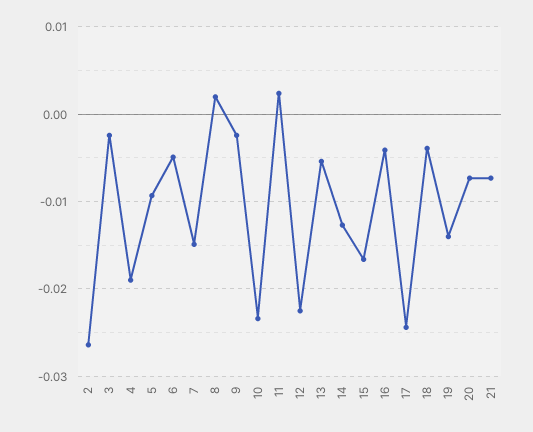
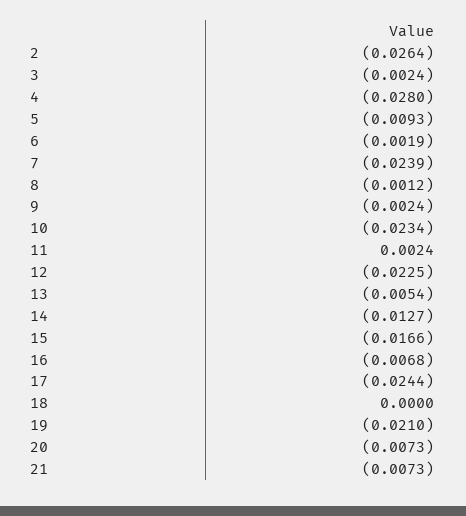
4: -0.019 -> -0.028
6: -0.005 -> -0.0019
7: -0.015 -> -0.0239
8: 0.002 -> -0.0012
16: -0.004 -> -0.0068
18: -0.004 -> 0
19: -0.014 -> -0.021

